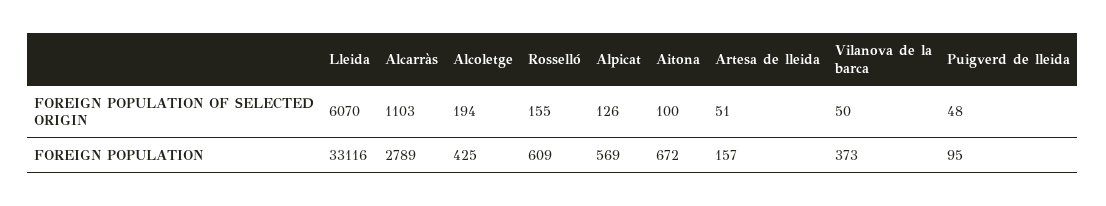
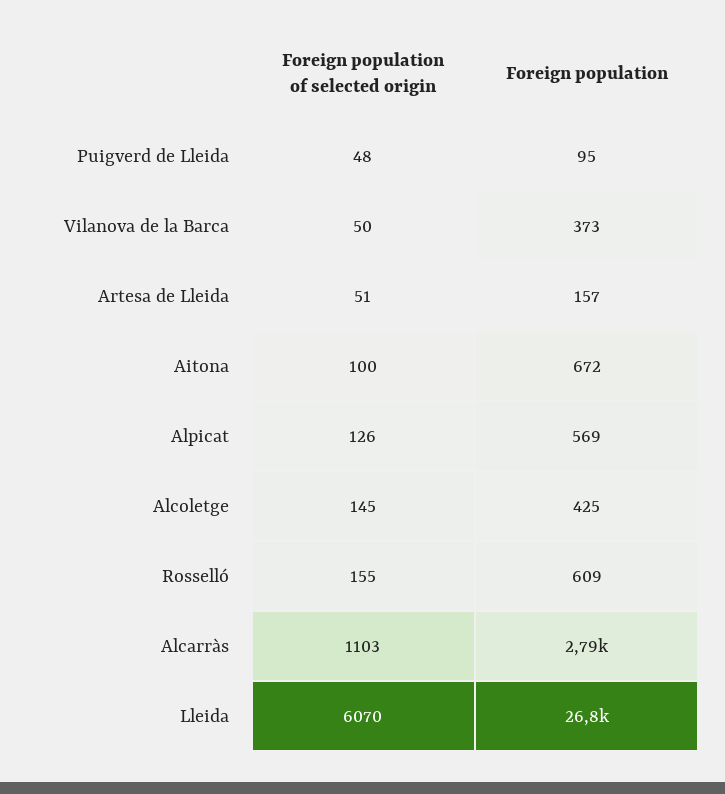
Alcoletge, FOREIGN POPULATION OF SELECTED ORIGIN: 194 -> 145
Lleida, FOREIGN POPULATION: 33116 -> 26800

